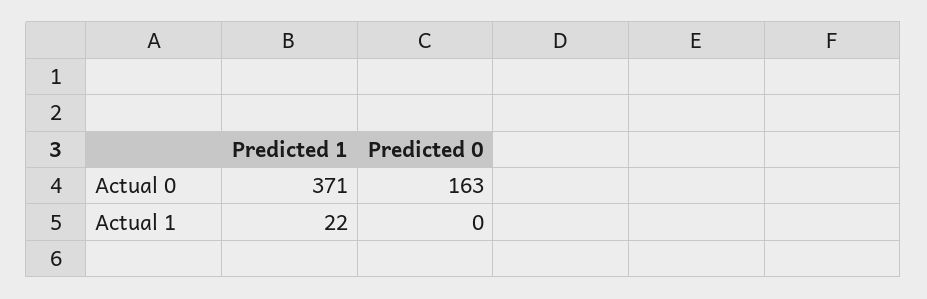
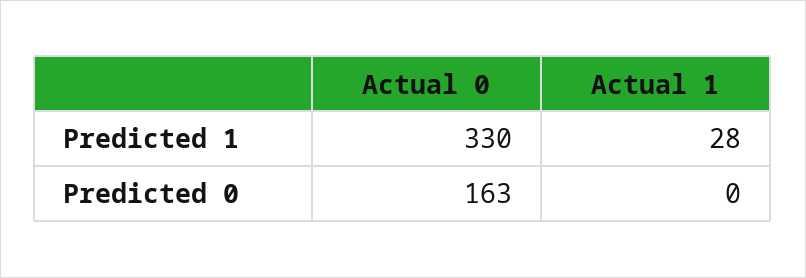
Predicted 1, Actual 0: 371 -> 330
Predicted 1, Actual 1: 22 -> 28

